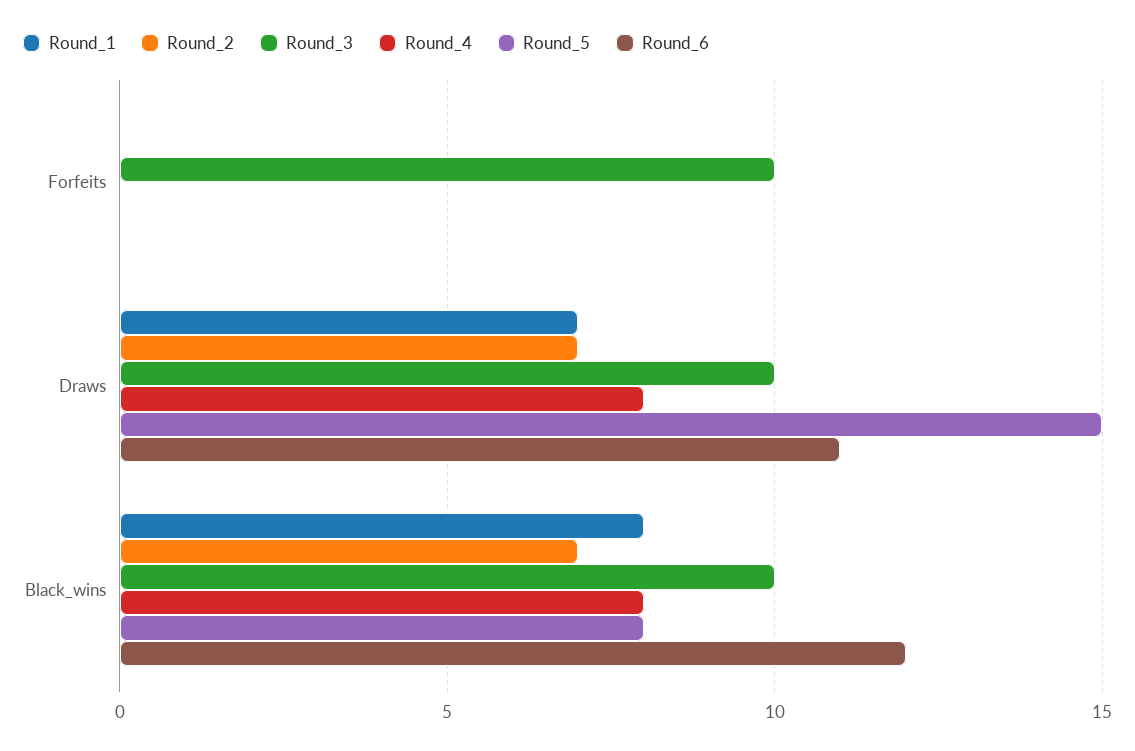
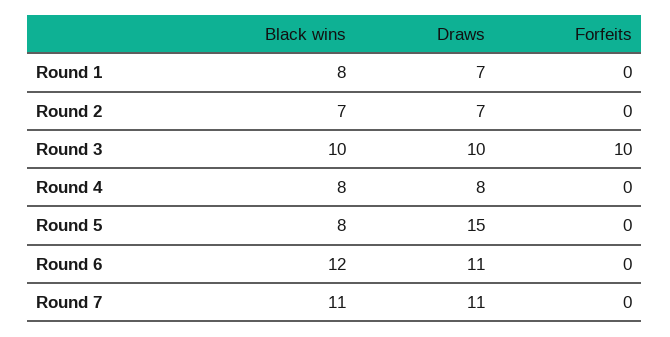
Round 7, Black_wins: none -> 11
Round 7, Draws: none -> 11
Round 7, Forfeits: none -> 0

